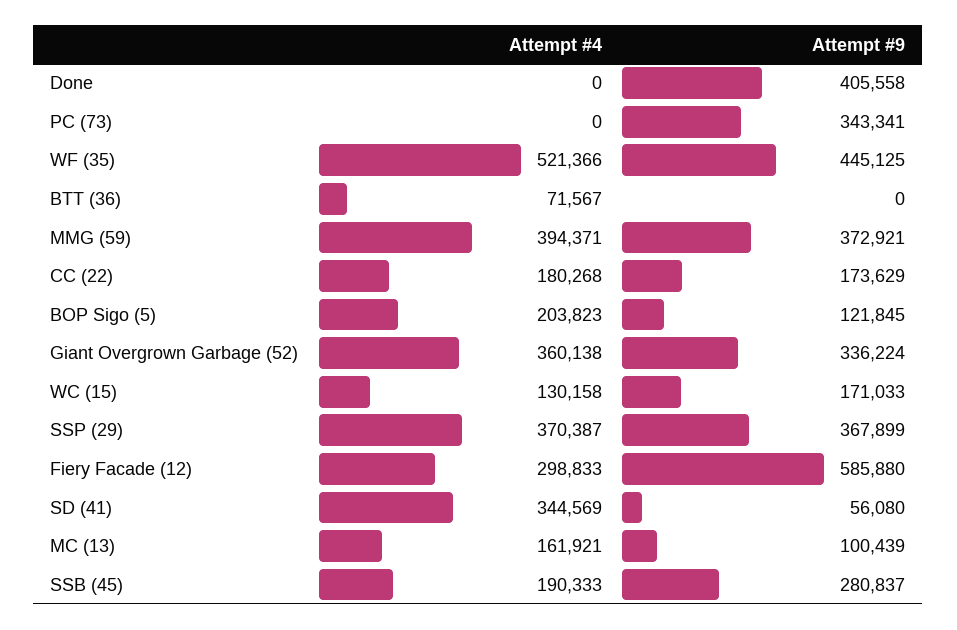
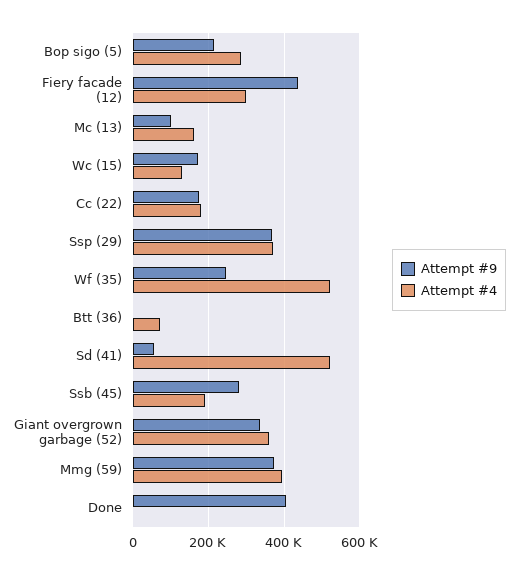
Attempt #4, PC (73): 0 -> none
Attempt #9, PC (73): 343341 -> none
Attempt #9, WF (35): 445125 -> 240000
Attempt #4, BOP Sigo (5): 203823 -> 280000
Attempt #9, BOP Sigo (5): 121845 -> 220000
Attempt #9, Fiery Facade (12): 585880 -> 440000
Attempt #4, SD (41): 344569 -> 520000

